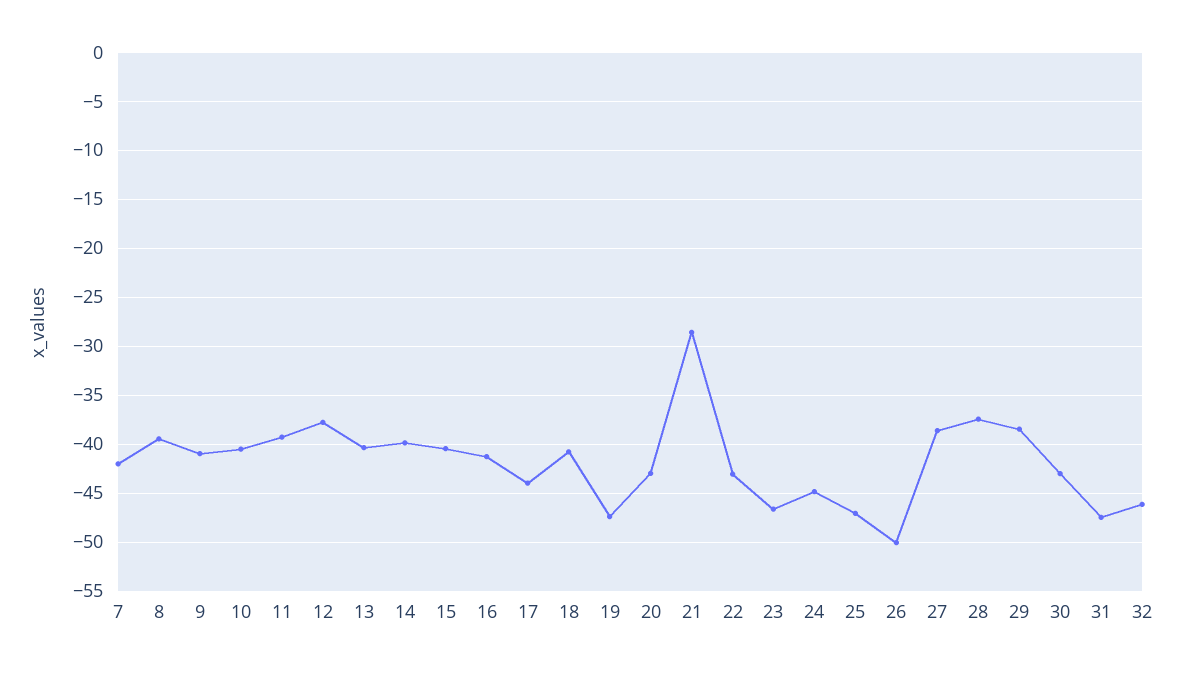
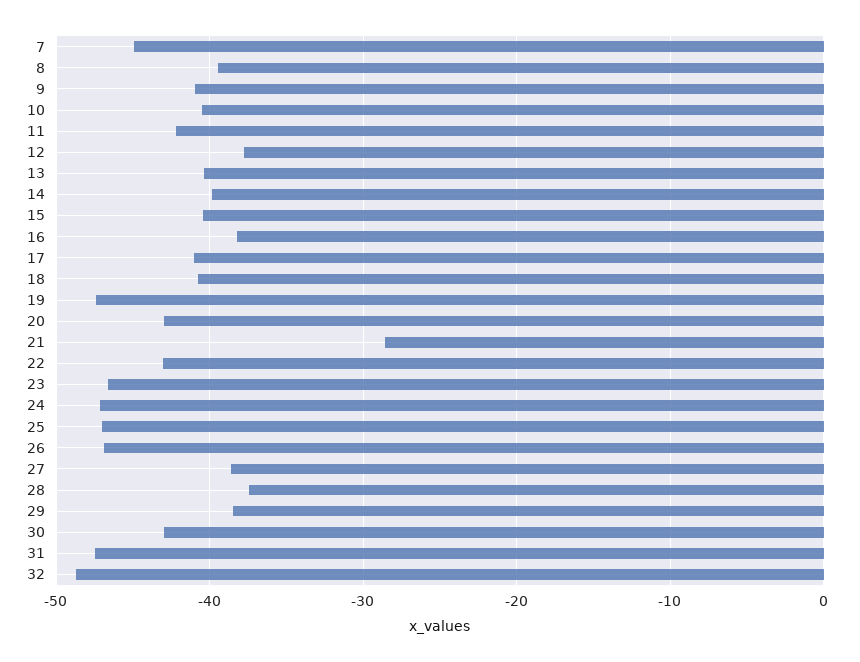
7: -42 -> -45
11: -39 -> -42
16: -41 -> -38
17: -44 -> -41
24: -45 -> -47
26: -50 -> -47
32: -46 -> -49

